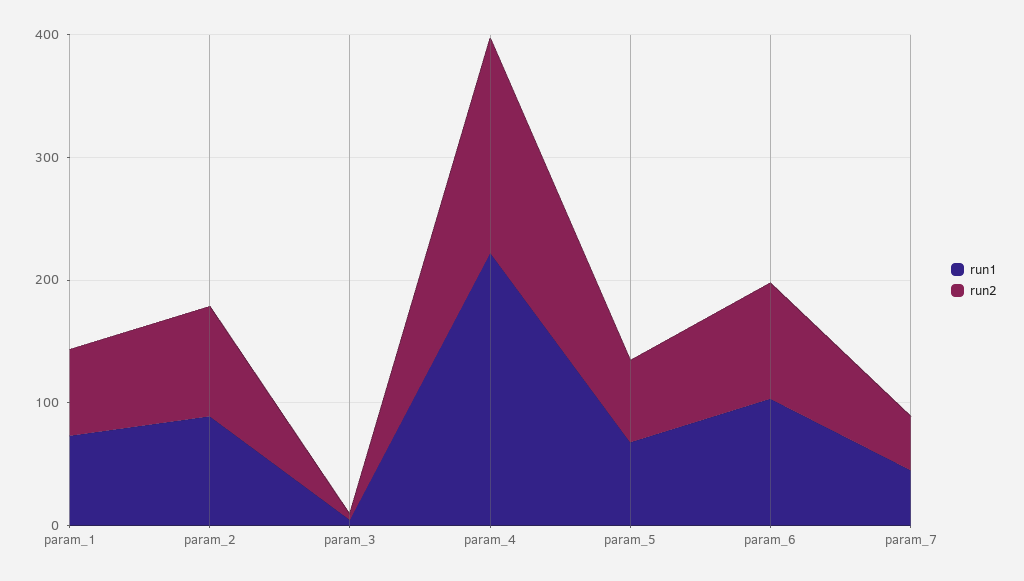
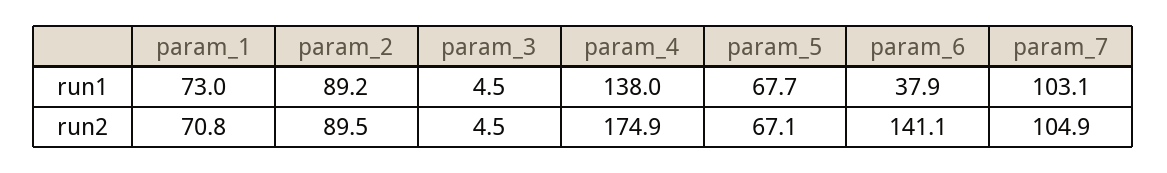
run1, param_4: 220 -> 138
run1, param_6: 100 -> 37.9
run2, param_6: 100 -> 141.1
run1, param_7: 40 -> 103.1
run2, param_7: 40 -> 104.9

